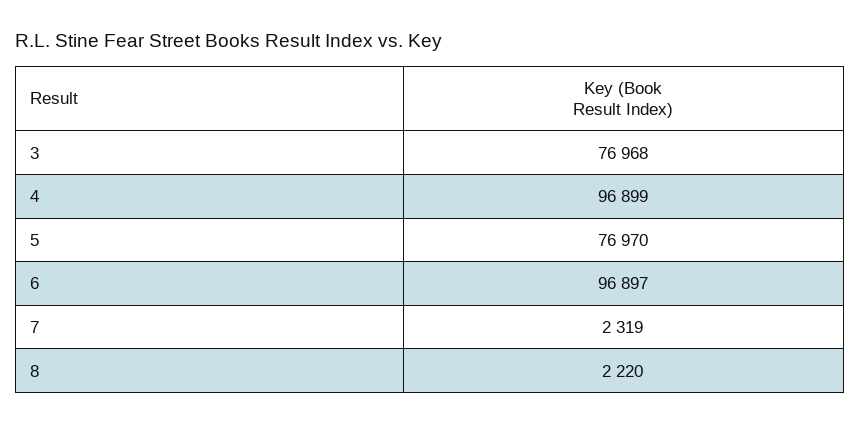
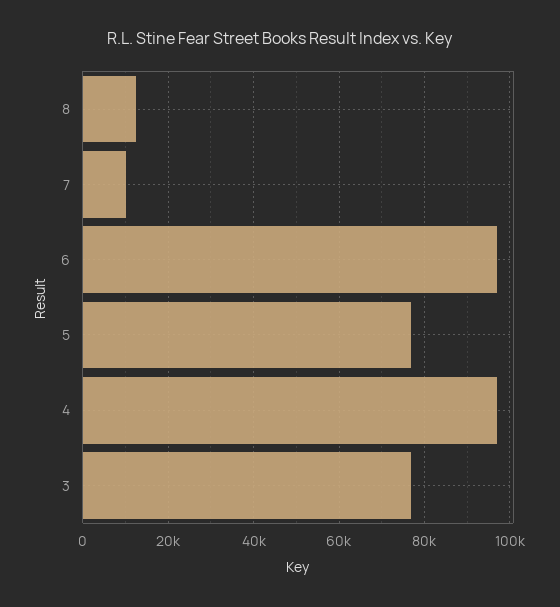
7: 2319 -> 10000
8: 2220 -> 12000

